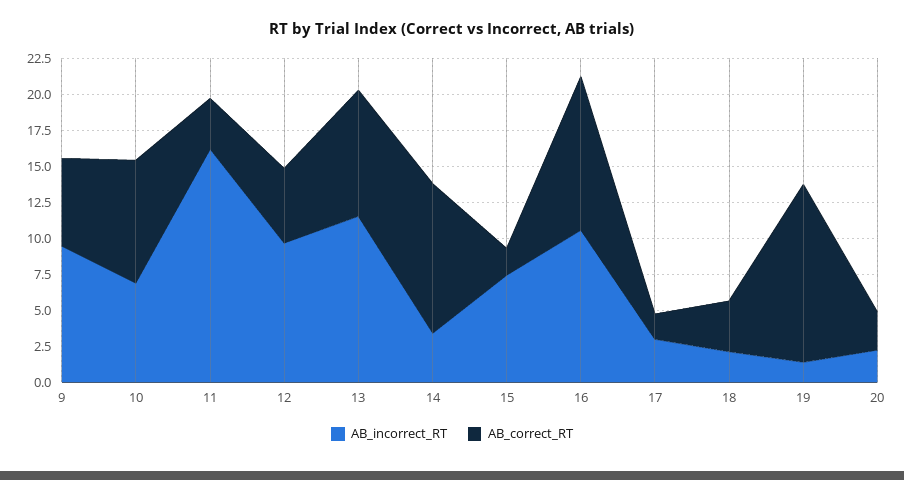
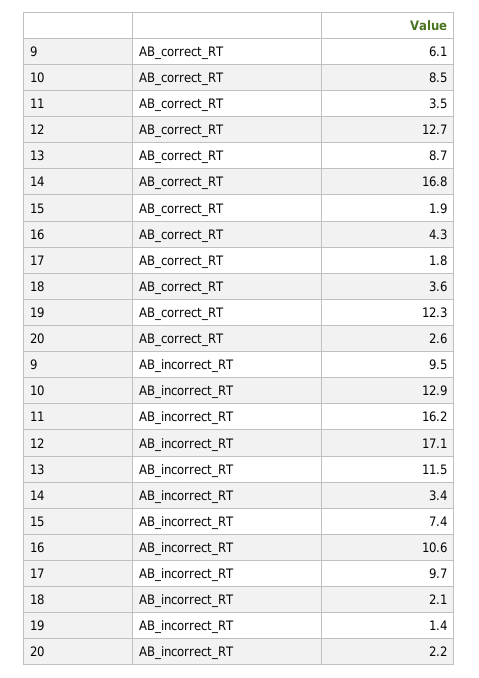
AB_incorrect_RT, 10: 7.5 -> 12.9
AB_incorrect_RT, 12: 10 -> 17.1
AB_correct_RT, 12: 5 -> 12.7
AB_correct_RT, 14: 10 -> 16.8
AB_correct_RT, 16: 10 -> 4.3
AB_incorrect_RT, 17: 2.5 -> 9.7

